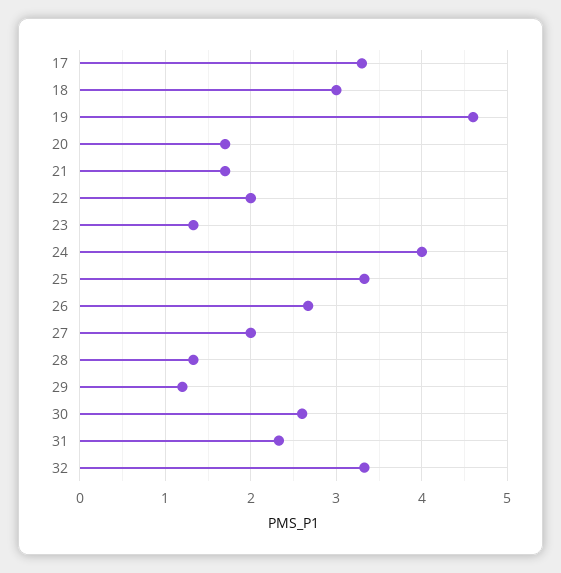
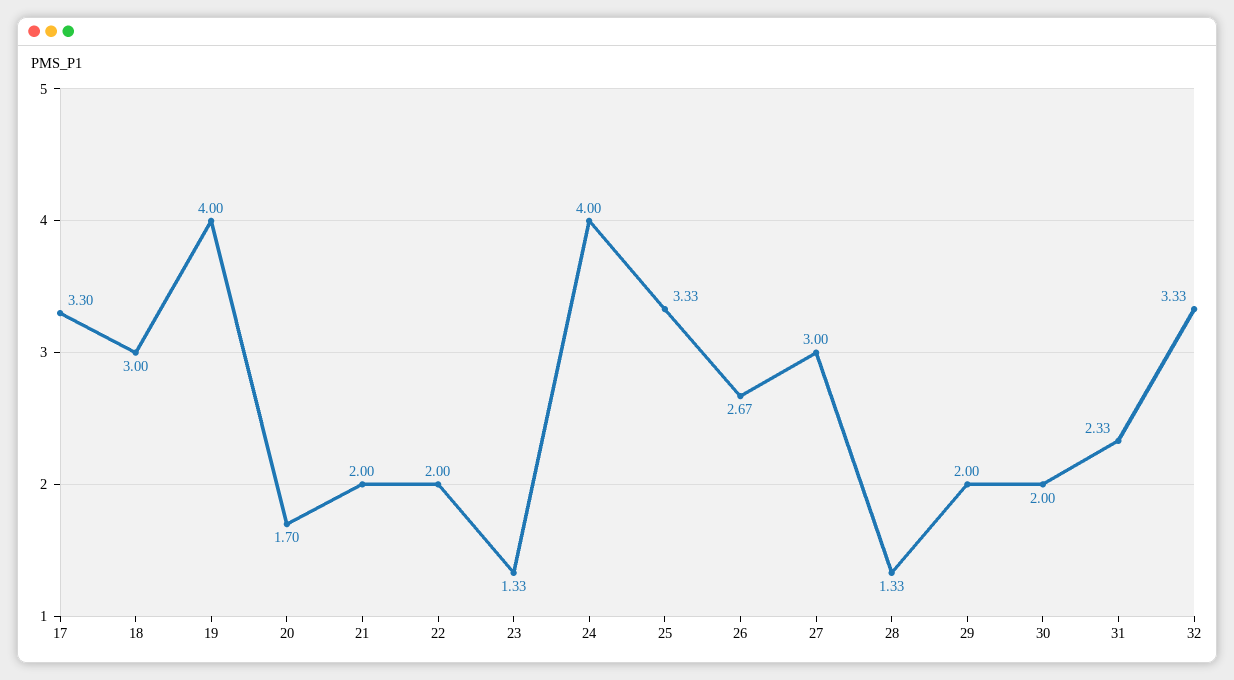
19: 4.6 -> 4
21: 1.7 -> 2
27: 2 -> 3
29: 1.2 -> 2
30: 2.6 -> 2

